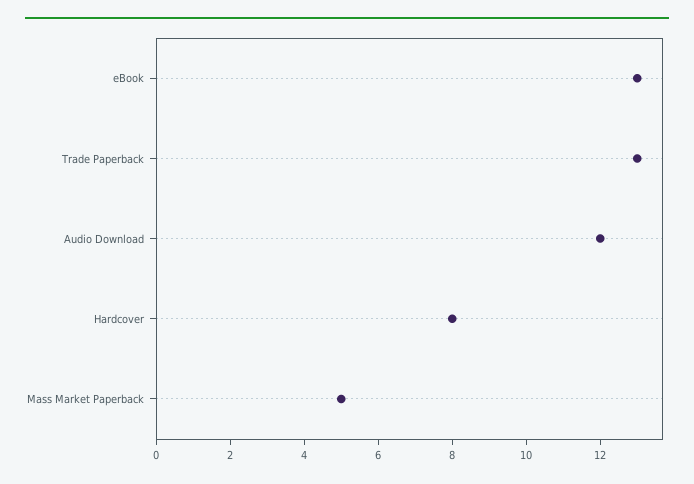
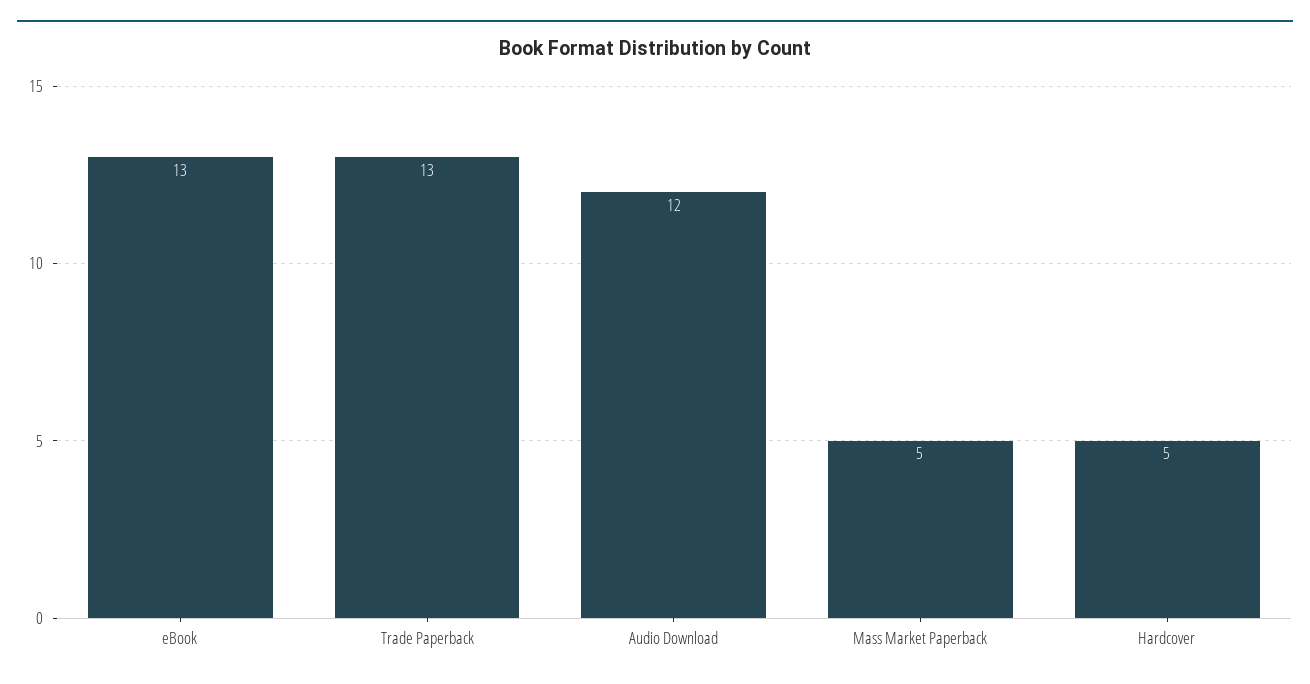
Hardcover: 8 -> 5

